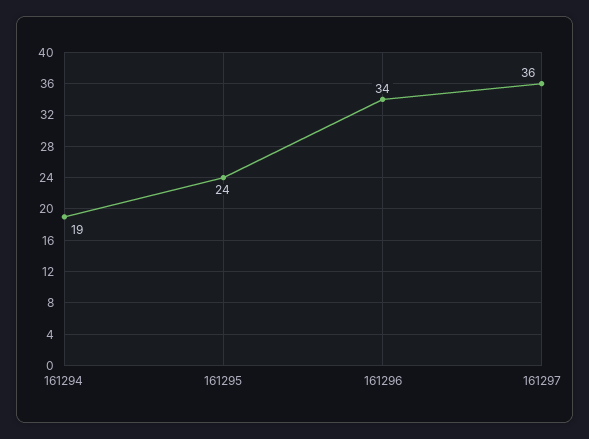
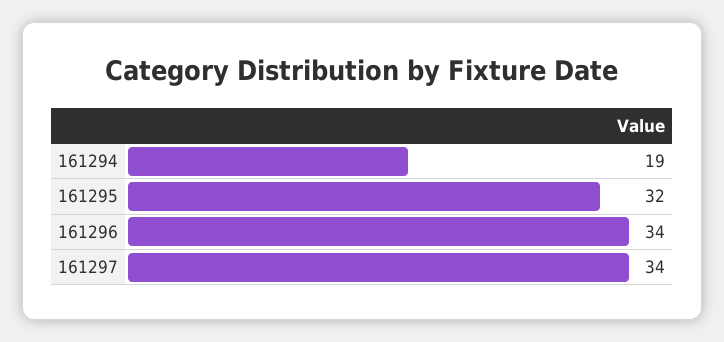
161295: 24 -> 32
161297: 36 -> 34

